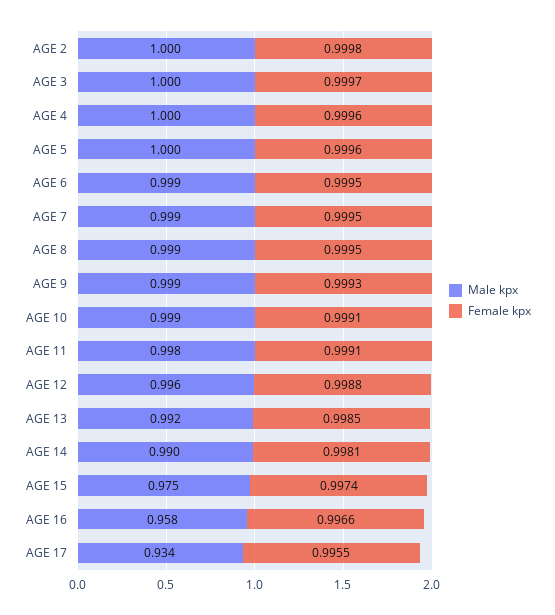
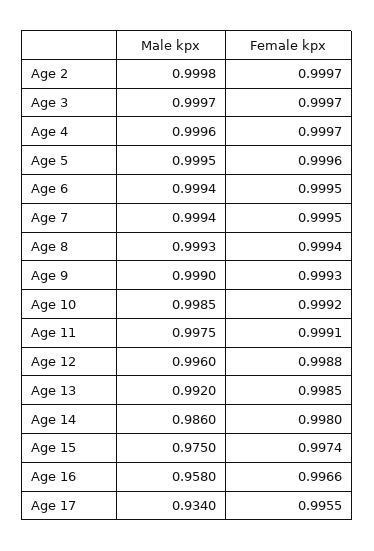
Female kpx, AGE 2: 0.9998 -> 0.9997
Female kpx, AGE 4: 0.9996 -> 0.9997
Female kpx, AGE 8: 0.9995 -> 0.9994
Female kpx, AGE 10: 0.9991 -> 0.9992
Male kpx, AGE 14: 0.99 -> 0.986
Female kpx, AGE 14: 0.9981 -> 0.998

